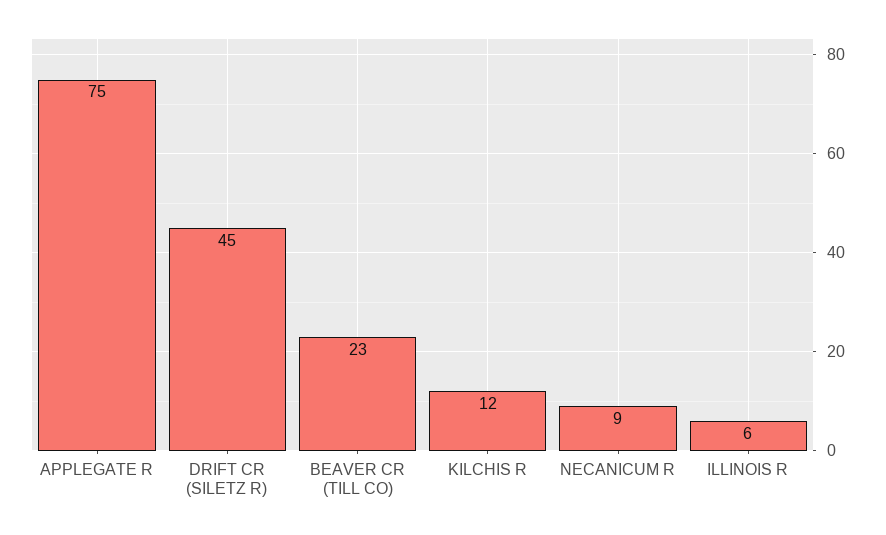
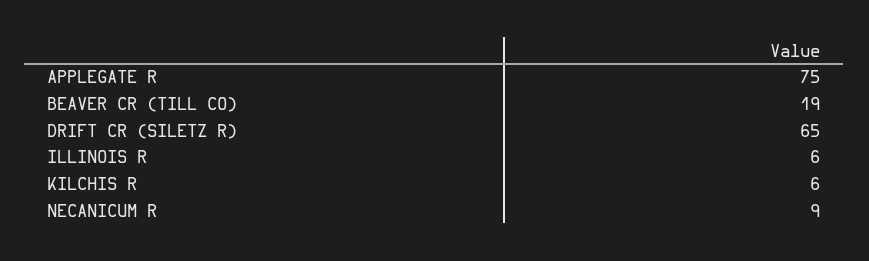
DRIFT CR (SILETZ R): 45 -> 65
BEAVER CR (TILL CO): 23 -> 19
KILCHIS R: 12 -> 6

